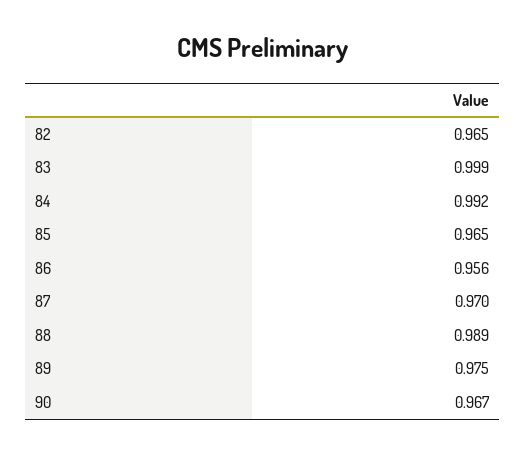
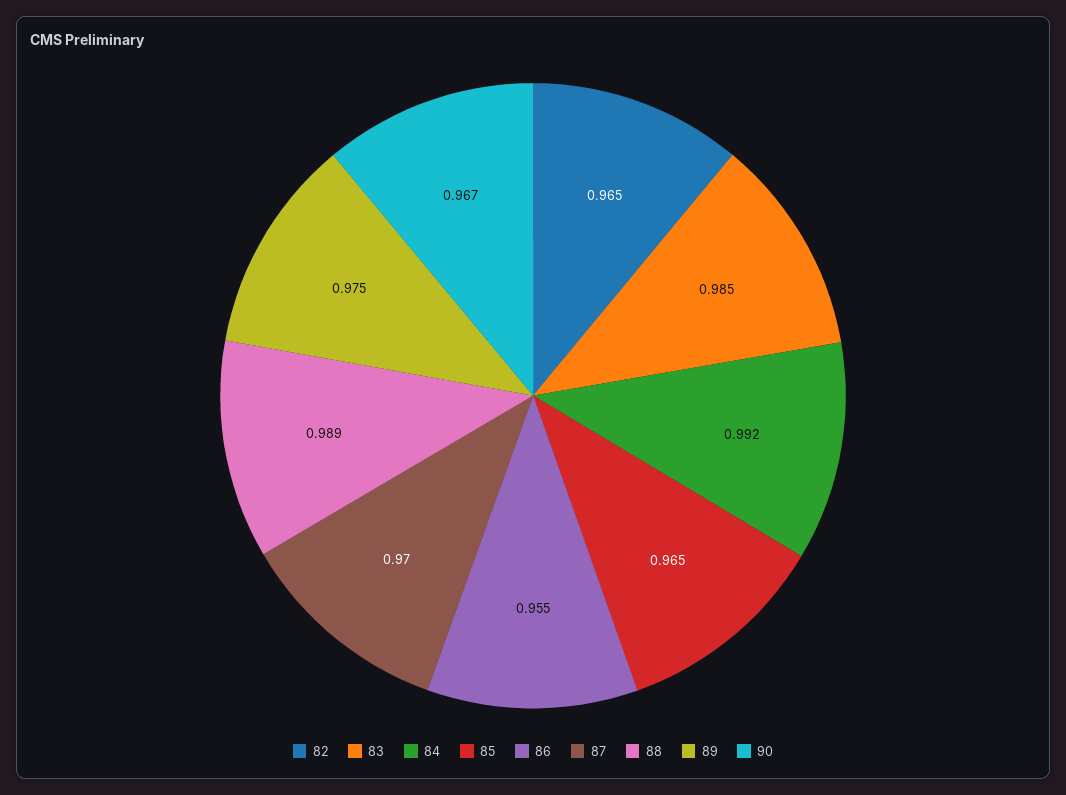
83: 0.999 -> 0.985
86: 0.956 -> 0.955

